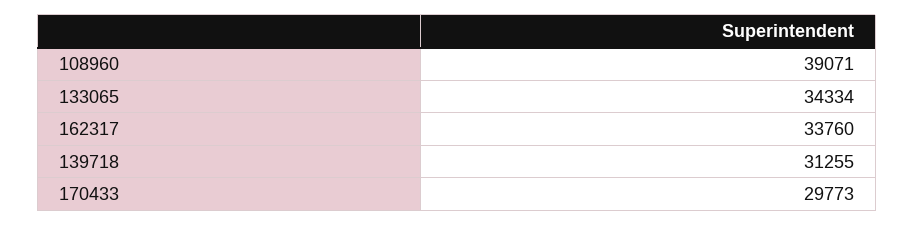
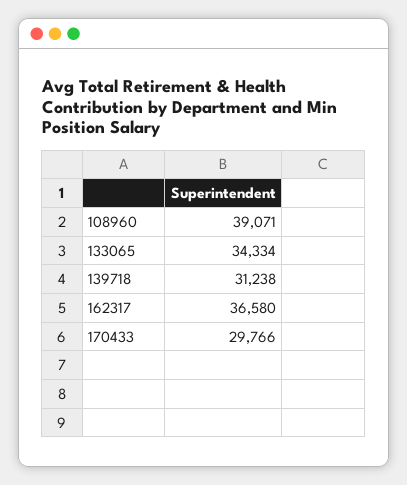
162317: 33760 -> 36580
139718: 31255 -> 31238
170433: 29773 -> 29766

